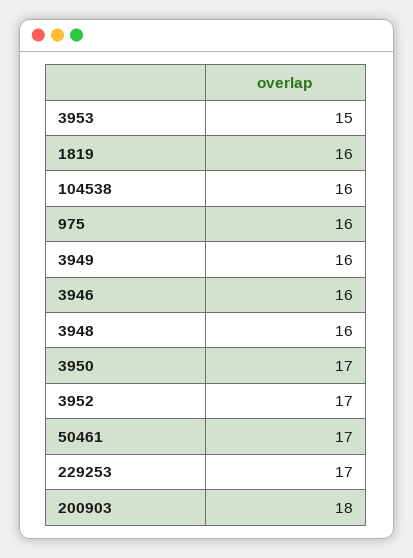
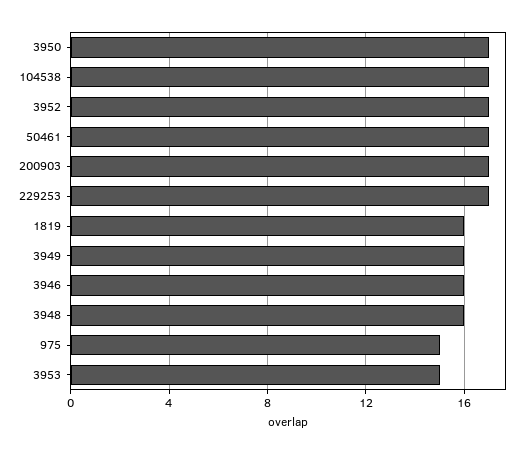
104538: 16 -> 17
975: 16 -> 15
200903: 18 -> 17

